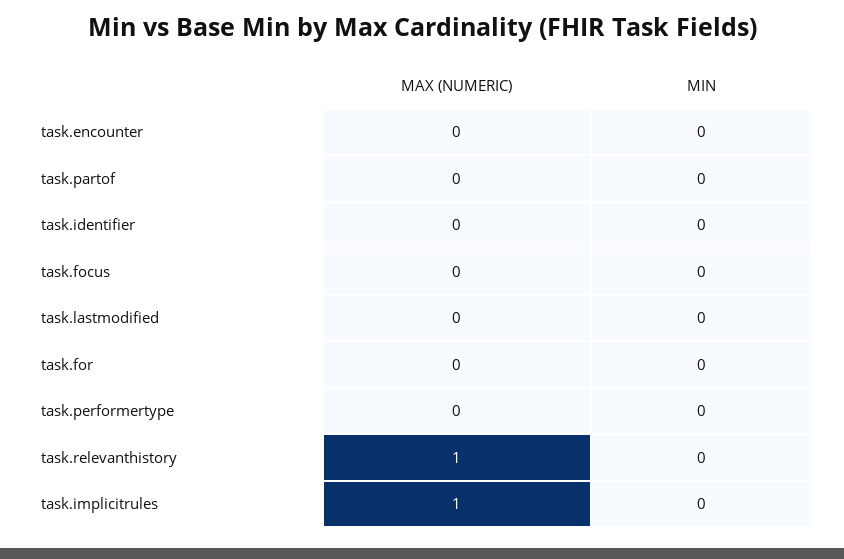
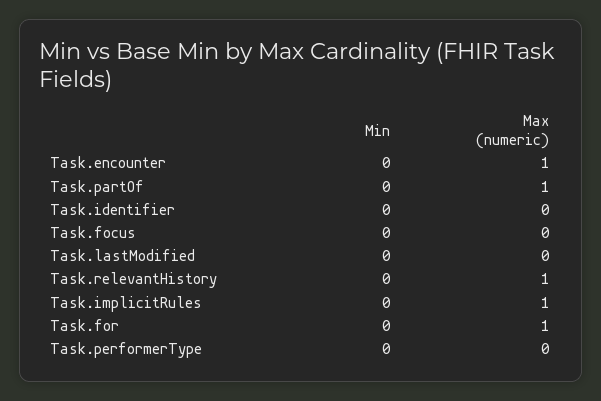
MAX (NUMERIC), task.encounter: 0 -> 1
MAX (NUMERIC), task.partof: 0 -> 1
MAX (NUMERIC), task.for: 0 -> 1

